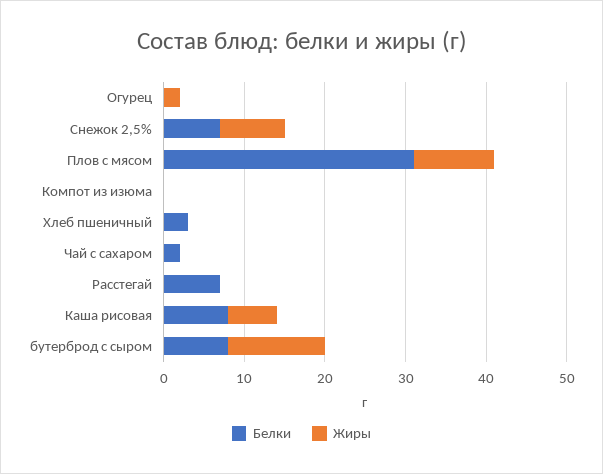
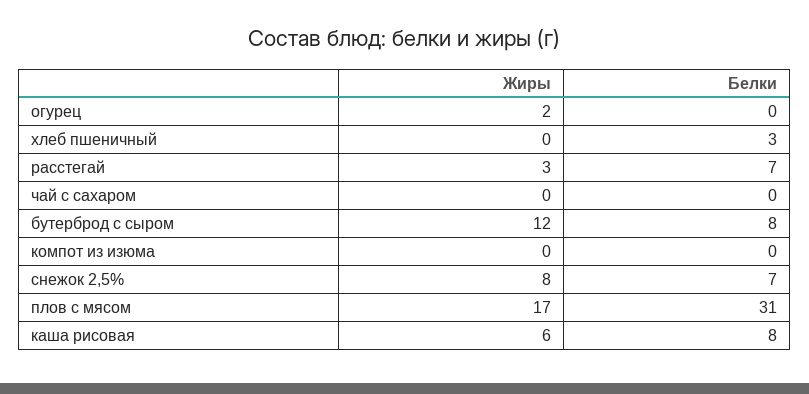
Жиры, Плов с мясом: 10 -> 17
Белки, Чай с сахаром: 2 -> 0
Жиры, Расстегай: 0 -> 3

